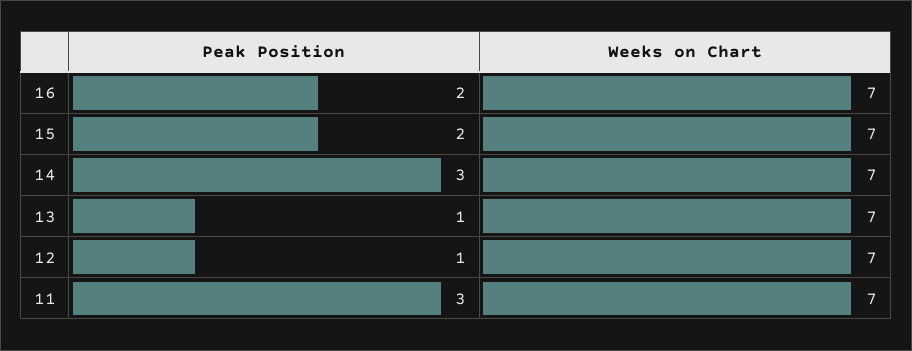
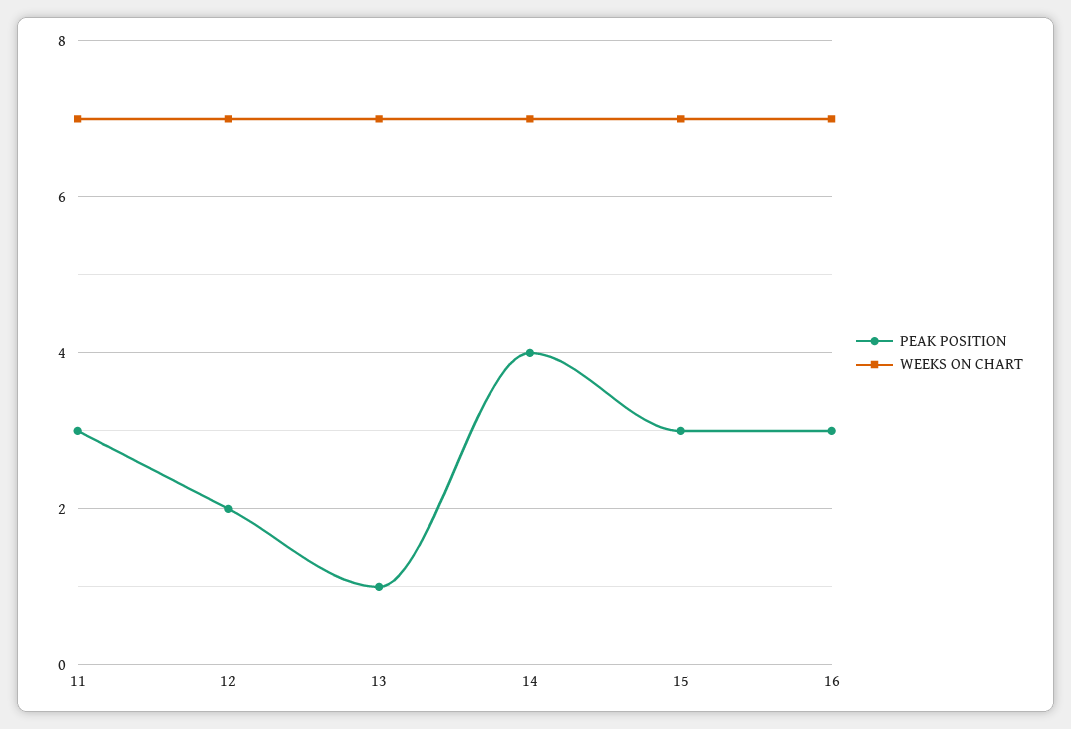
Peak Position, 16: 2 -> 3
Peak Position, 15: 2 -> 3
Peak Position, 14: 3 -> 4
Peak Position, 12: 1 -> 2

